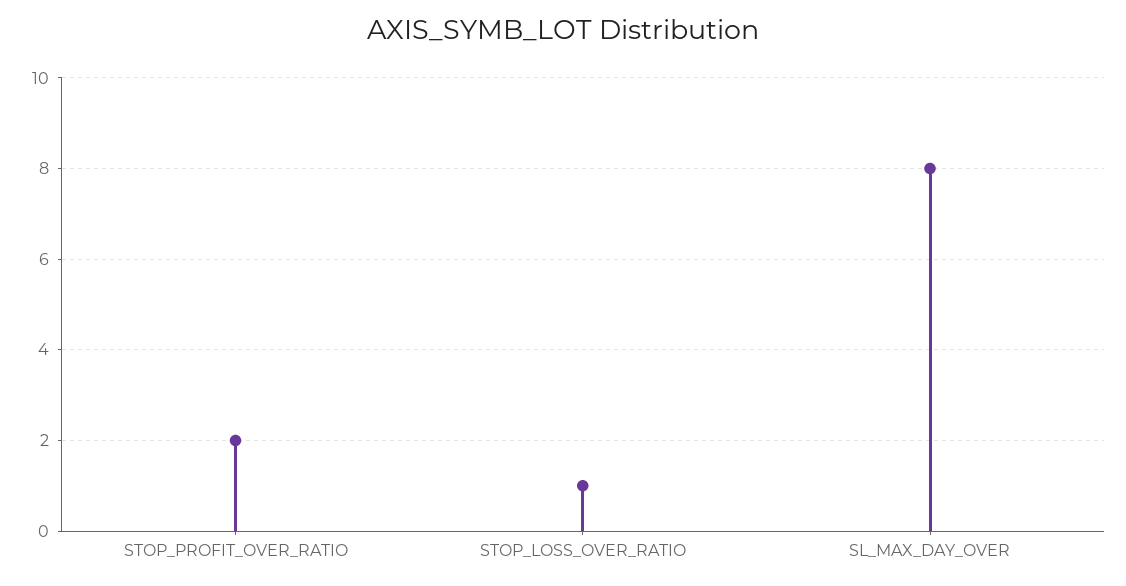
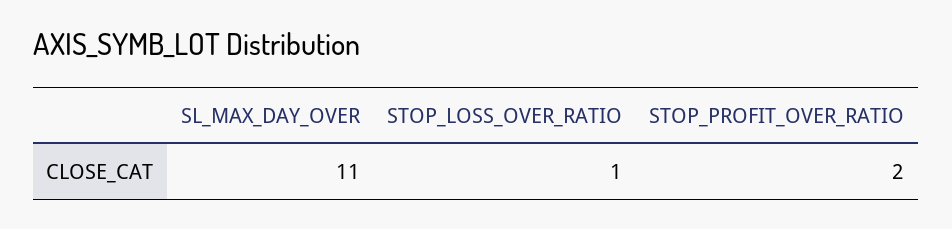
SL_MAX_DAY_OVER: 8 -> 11

